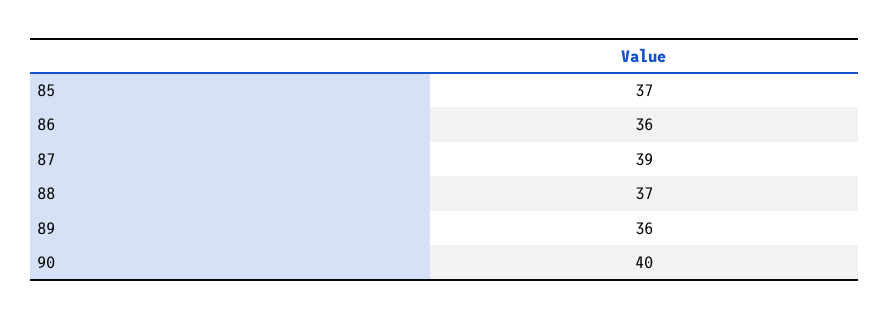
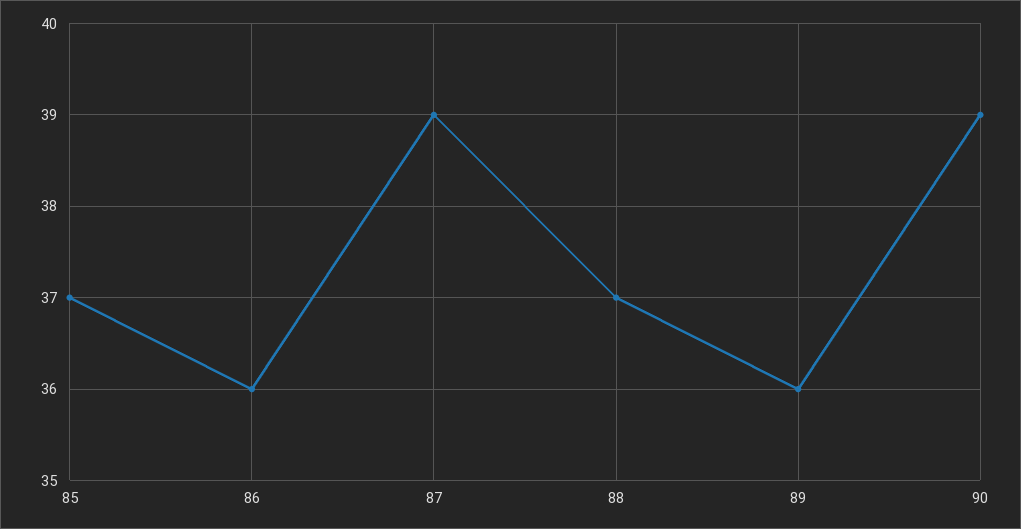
90: 40 -> 39

